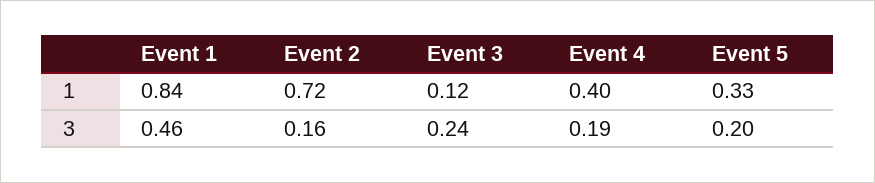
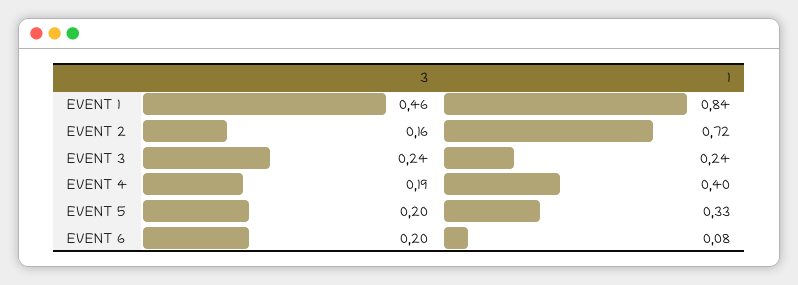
Event 3, 1: 0.12 -> 0.24
EVENT 6, 3: none -> 0.2
EVENT 6, 1: none -> 0.08

